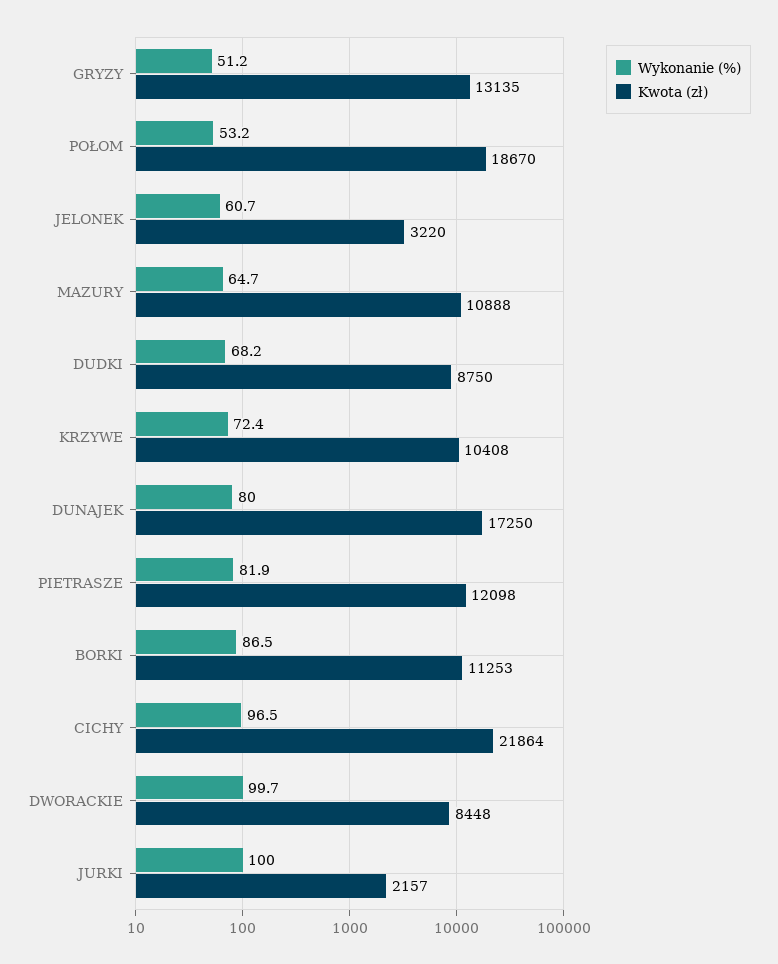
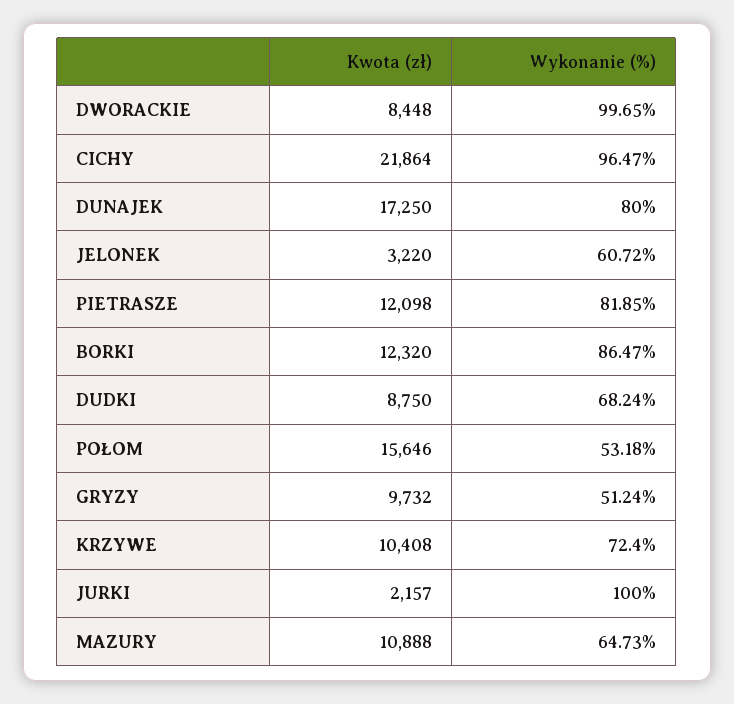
Kwota (zł), GRYZY: 13135 -> 9732
Kwota (zł), POŁOM: 18670 -> 15646
Kwota (zł), BORKI: 11253 -> 12320

